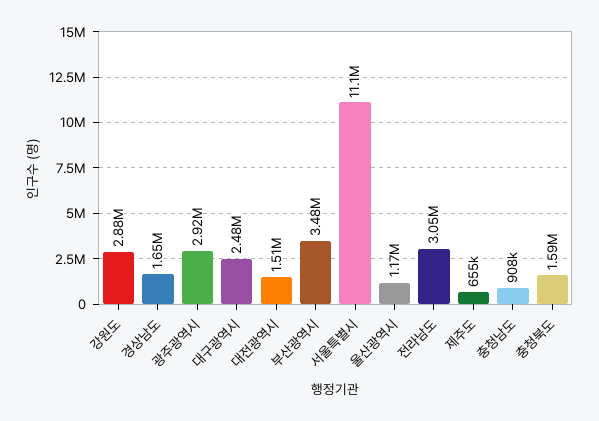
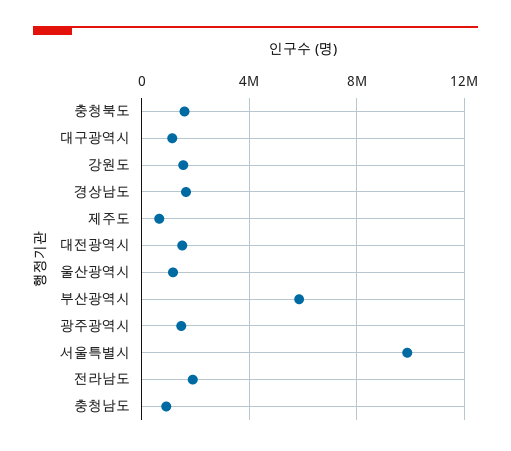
강원도: 2880000 -> 1500000
광주광역시: 2920000 -> 1500000
대구광역시: 2480000 -> 1000000
부산광역시: 3480000 -> 6000000
서울특별시: 11100000 -> 10000000
전라남도: 3050000 -> 2000000

